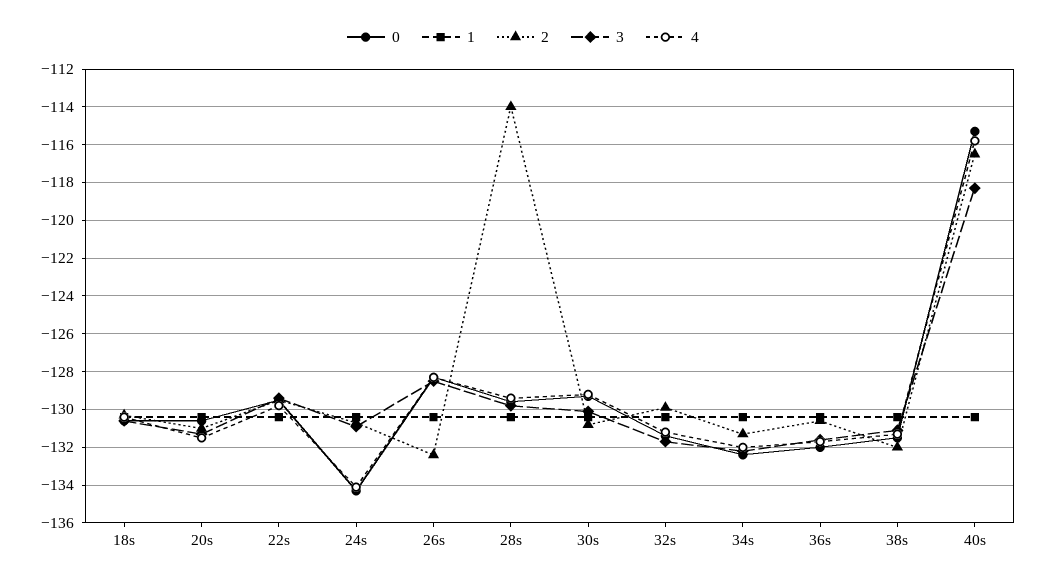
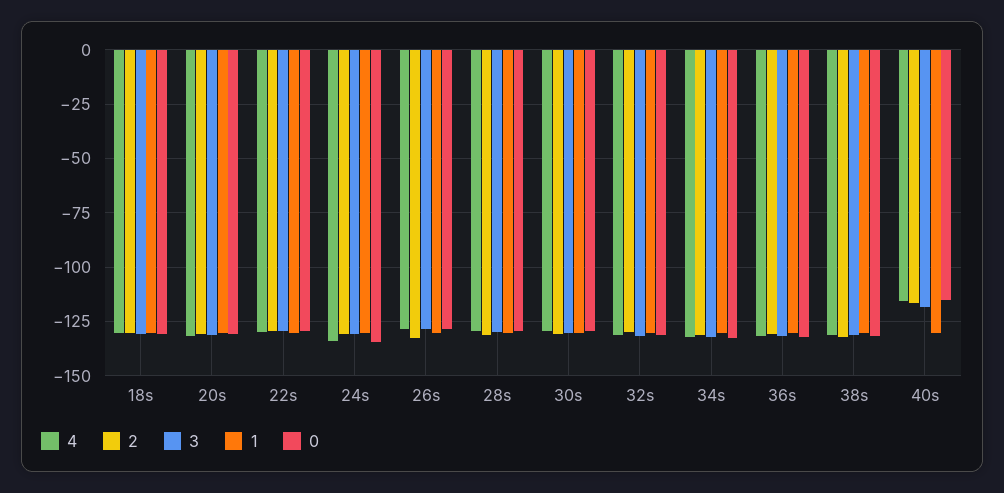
2, 28s: -114 -> -130

